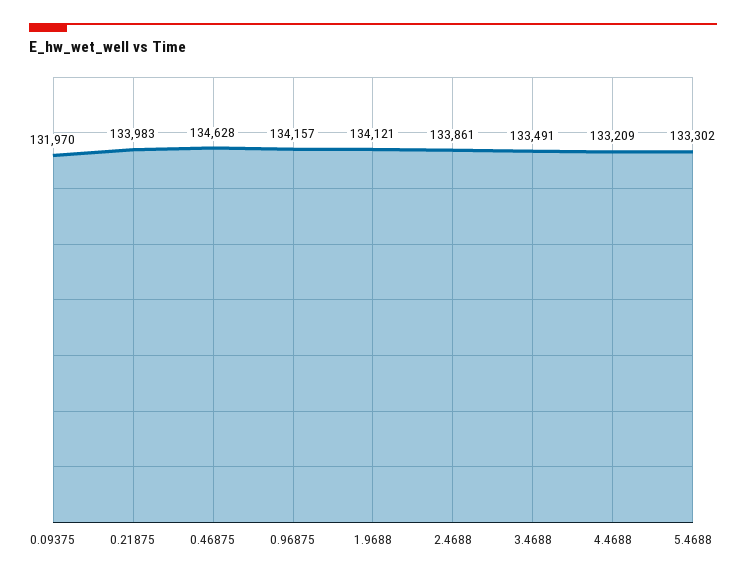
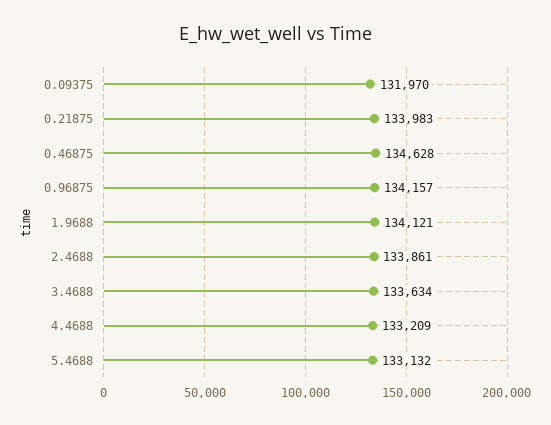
3.4688: 133491 -> 133634
5.4688: 133302 -> 133132

